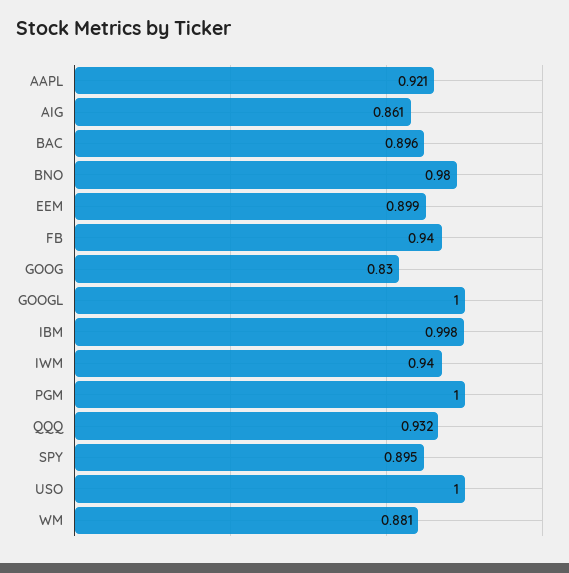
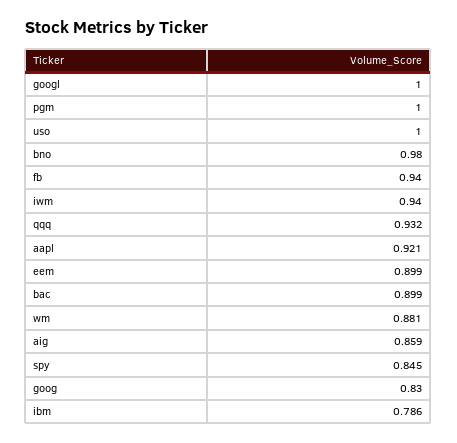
AIG: 0.861 -> 0.859
BAC: 0.896 -> 0.899
IBM: 0.998 -> 0.786
SPY: 0.895 -> 0.845

